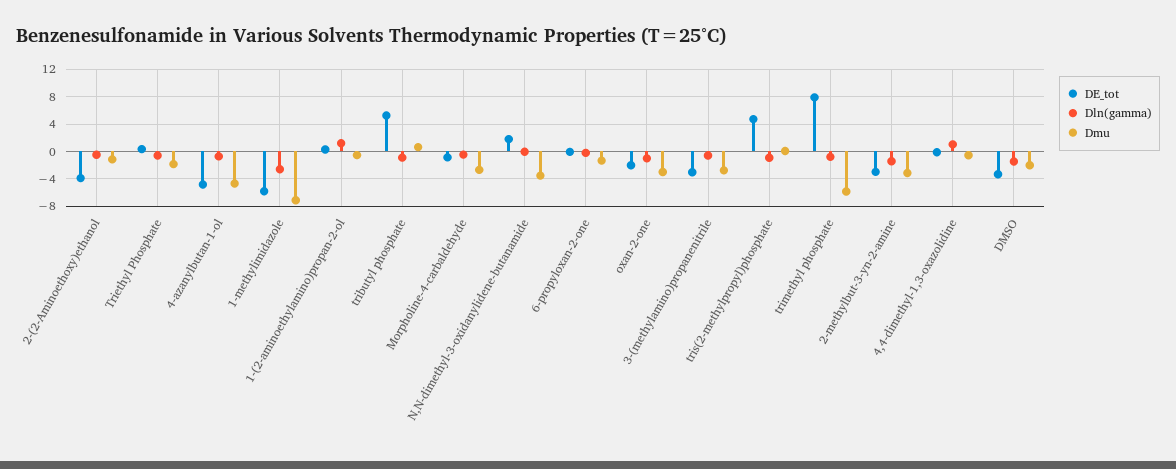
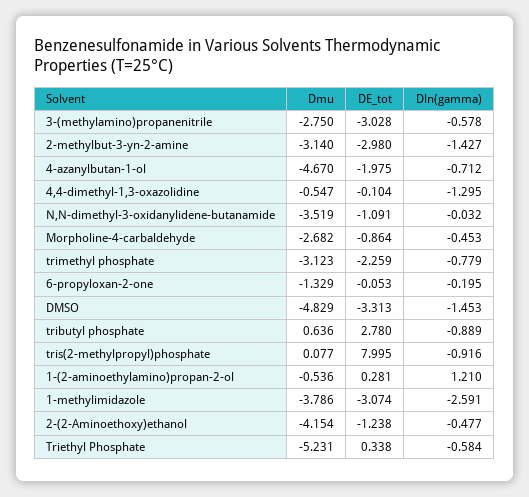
DE_tot, 2-(2-Aminoethoxy)ethanol: -4 -> -1.238
Dmu, 2-(2-Aminoethoxy)ethanol: -1 -> -4.154
Dmu, Triethyl Phosphate: -2 -> -5.231
DE_tot, 4-azanylbutan-1-ol: -5 -> -1.975
DE_tot, 1-methylimidazole: -6 -> -3.074
Dmu, 1-methylimidazole: -7 -> -3.786
DE_tot, tributyl phosphate: 5 -> 2.78
DE_tot, N,N-dimethyl-3-oxidanylidene-butanamide: 2 -> -1.091
DE_tot, oxan-2-one: -2 -> none
Dln(gamma), oxan-2-one: -1 -> none
Dmu, oxan-2-one: -3 -> none
DE_tot, tris(2-methylpropyl)phosphate: 5 -> 7.995
DE_tot, trimethyl phosphate: 8 -> -2.259
Dmu, trimethyl phosphate: -6 -> -3.123
Dln(gamma), 4,4-dimethyl-1,3-oxazolidine: 1 -> -1.295
Dmu, DMSO: -2 -> -4.829

